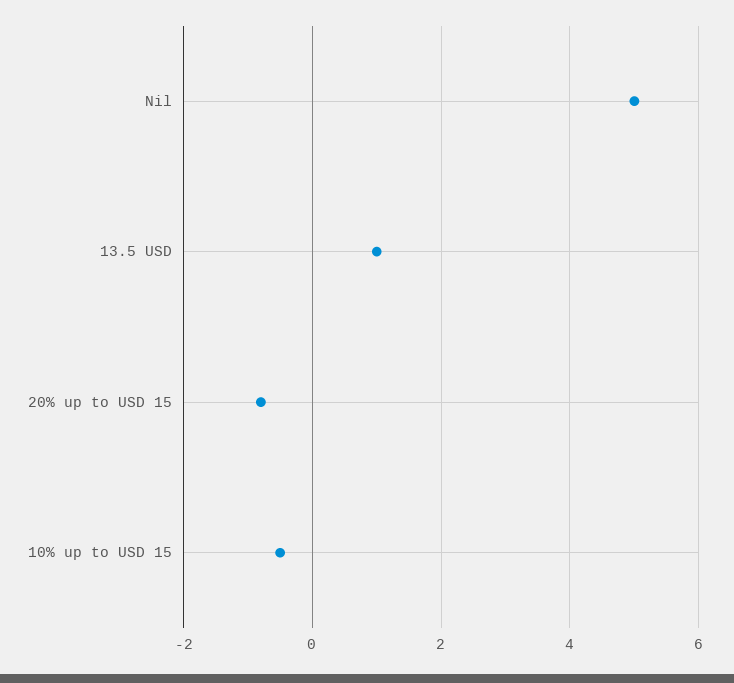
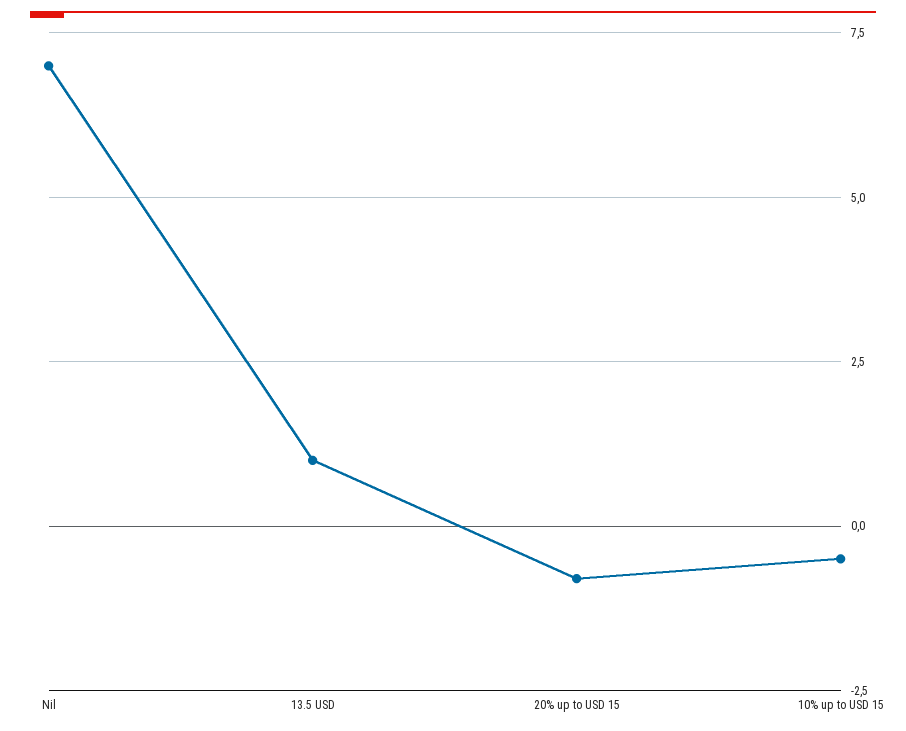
Nil: 5 -> 7

